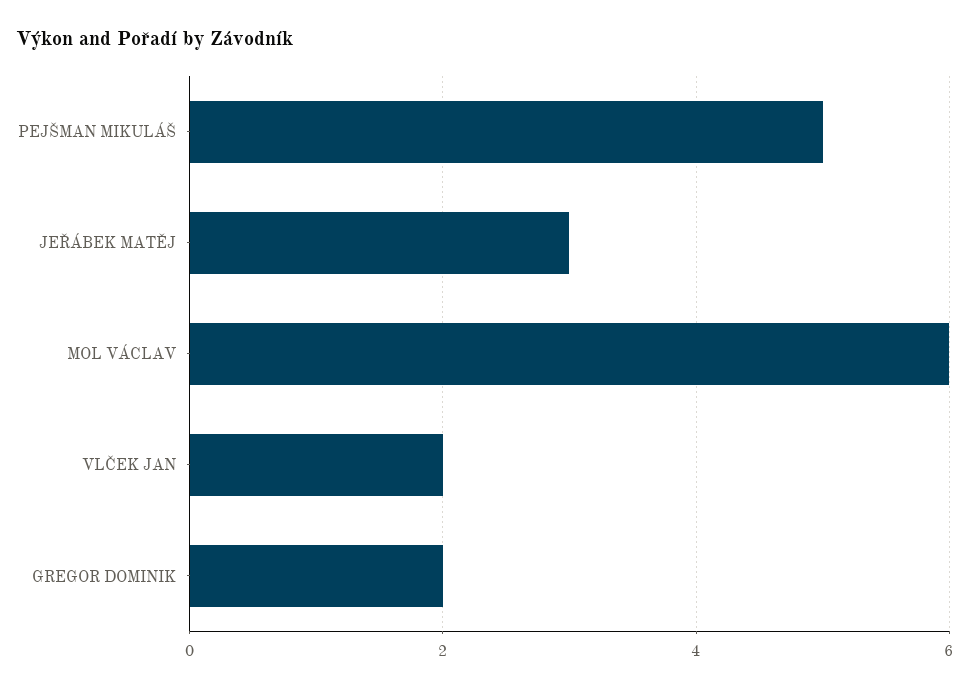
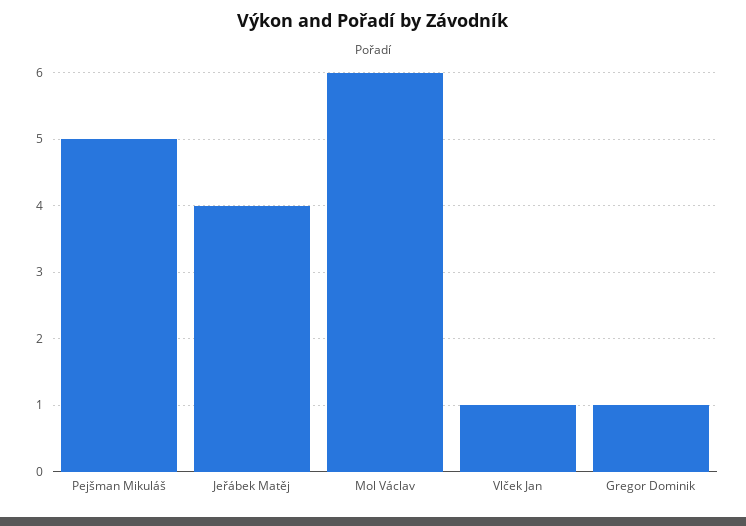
JEŘÁBEK MATĚJ: 3 -> 4
VLČEK JAN: 2 -> 1
GREGOR DOMINIK: 2 -> 1

